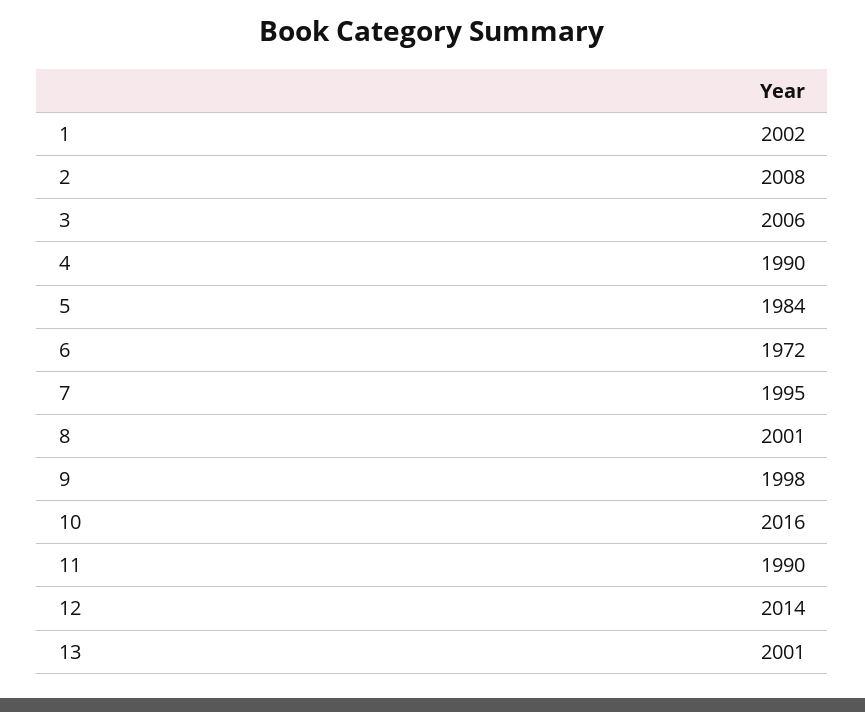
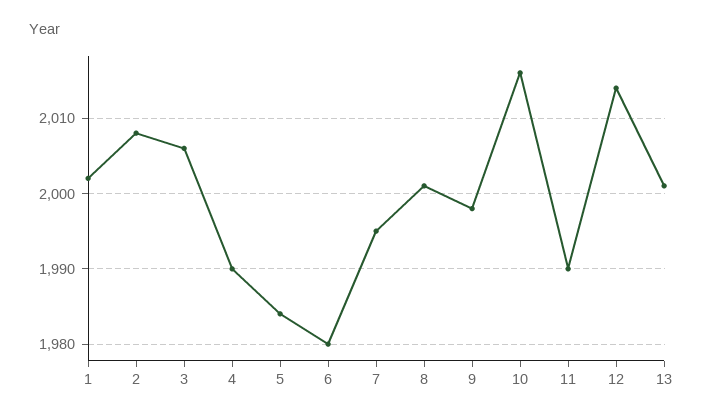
6: 1972 -> 1980

